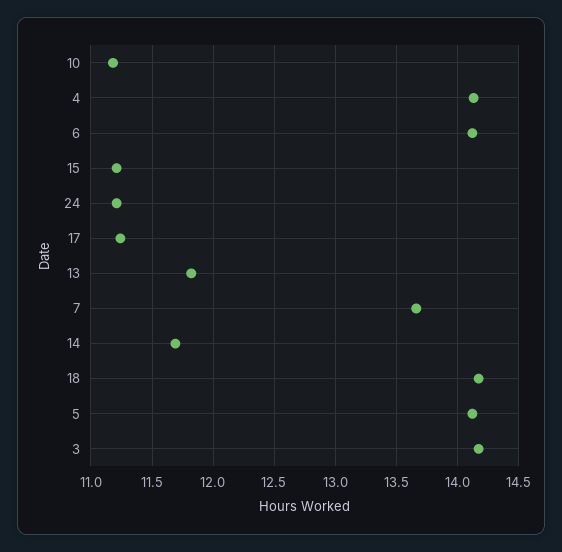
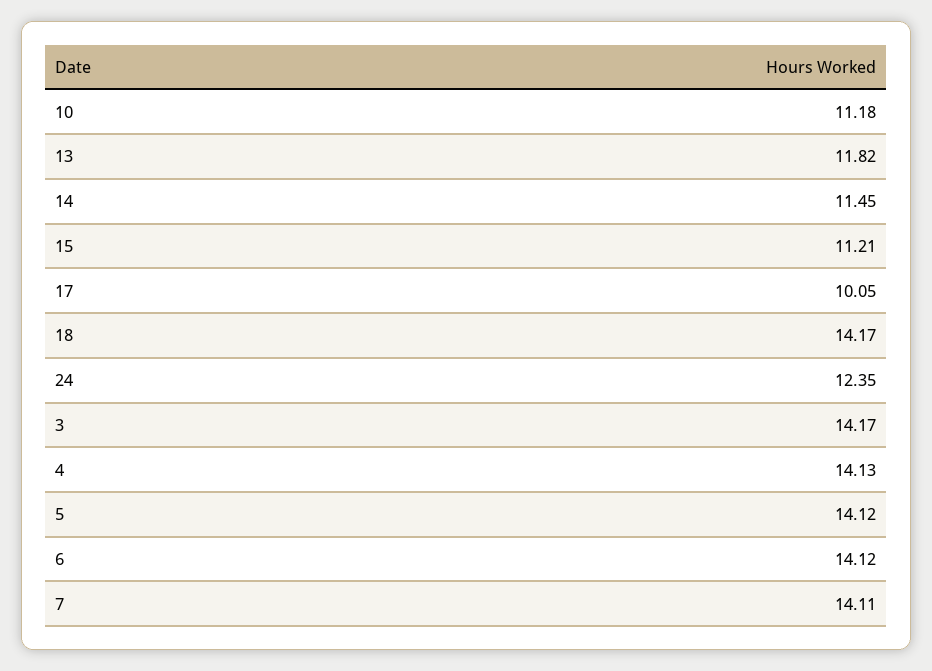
24: 11.2 -> 12.35
17: 11.25 -> 10.05
7: 13.65 -> 14.11
14: 11.7 -> 11.45

